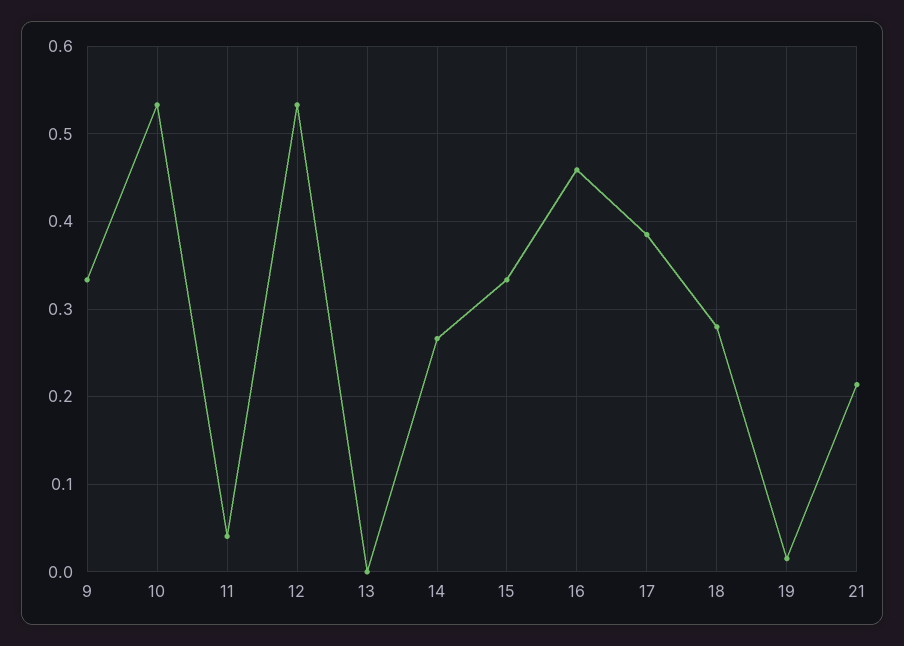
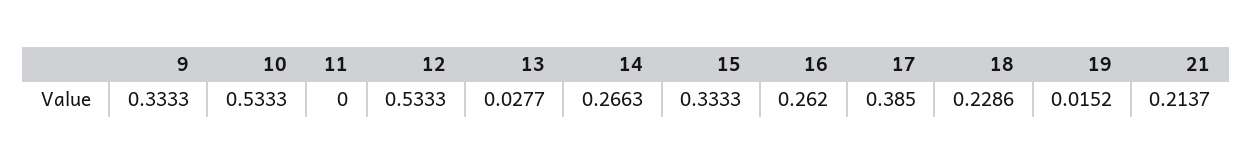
11: 0.04 -> 0
13: 0 -> 0.0277
16: 0.46 -> 0.262
18: 0.28 -> 0.2286

